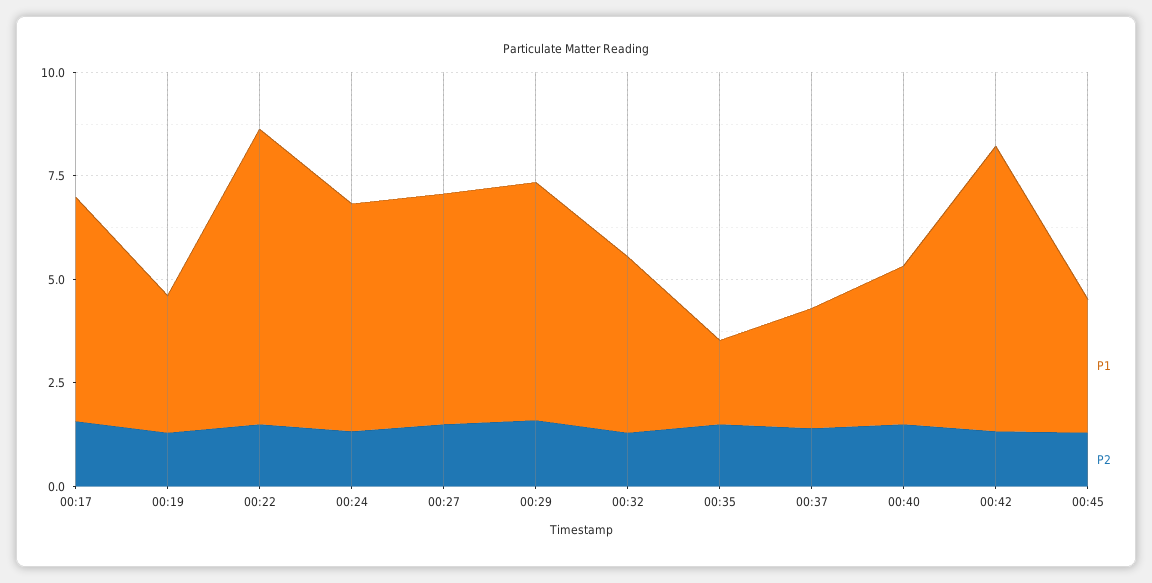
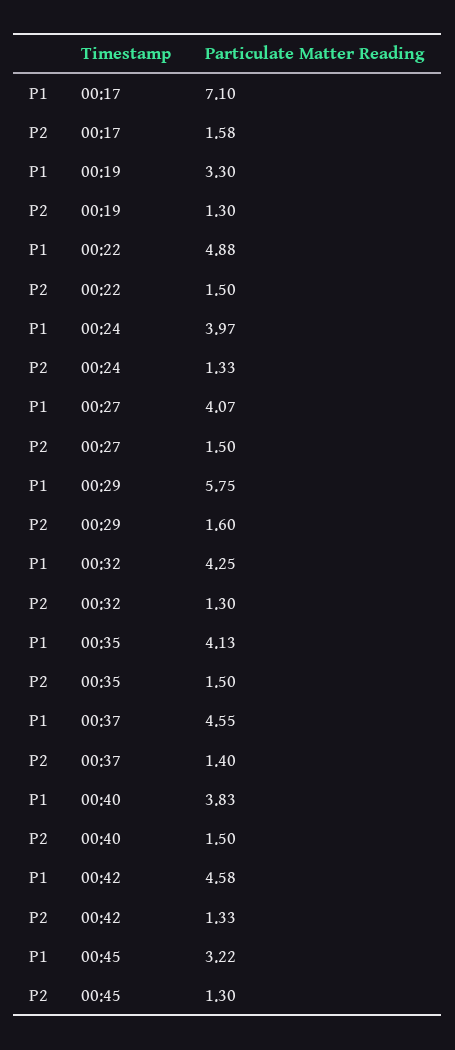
P1, 00:17: 5.5 -> 7.1
P1, 00:22: 7 -> 4.88
P1, 00:24: 5.5 -> 3.97
P1, 00:27: 5.5 -> 4.07
P1, 00:35: 2 -> 4.13
P1, 00:37: 3 -> 4.55
P1, 00:42: 7 -> 4.58

